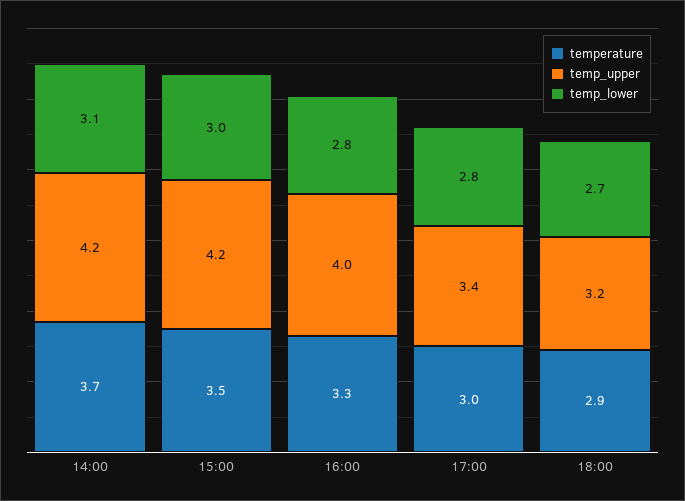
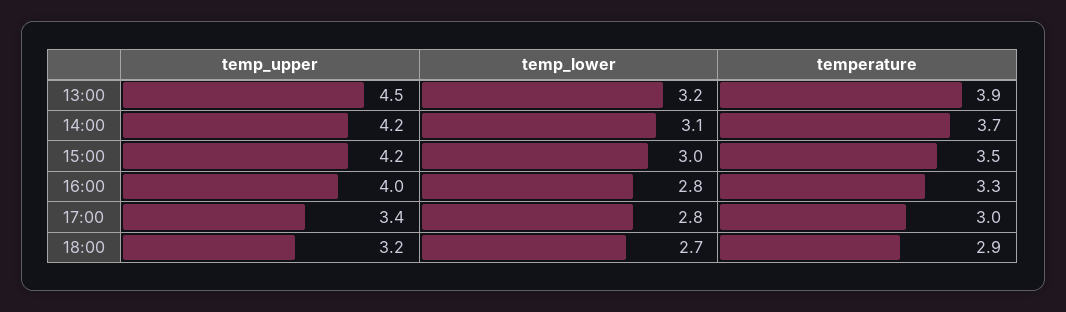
temp_upper, 13:00: none -> 4.5
temp_lower, 13:00: none -> 3.2
temperature, 13:00: none -> 3.9

